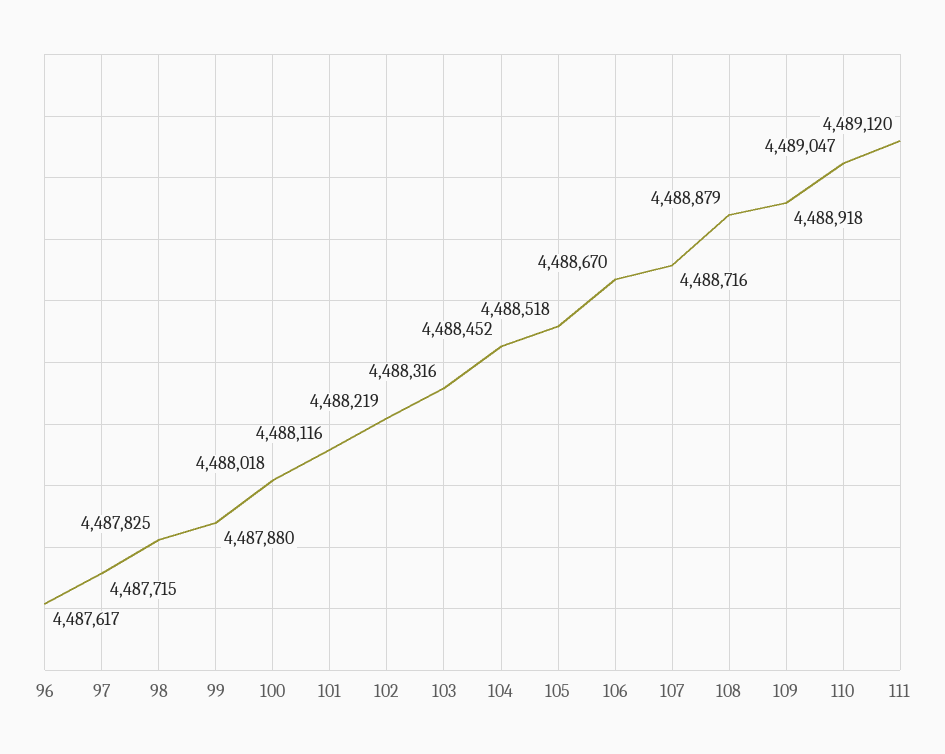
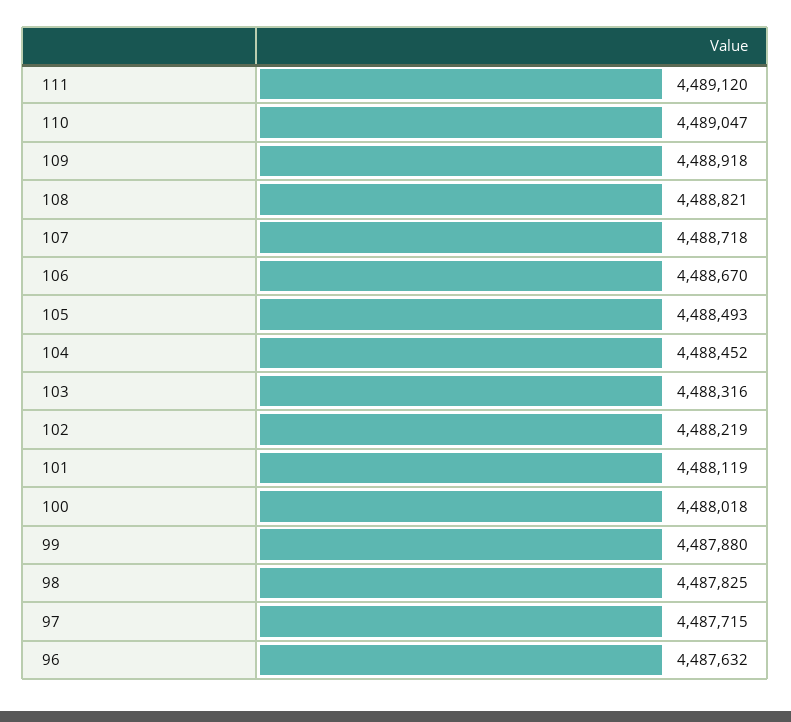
96: 4487617 -> 4487632
101: 4488116 -> 4488119
105: 4488518 -> 4488493
107: 4488716 -> 4488718
108: 4488879 -> 4488821

